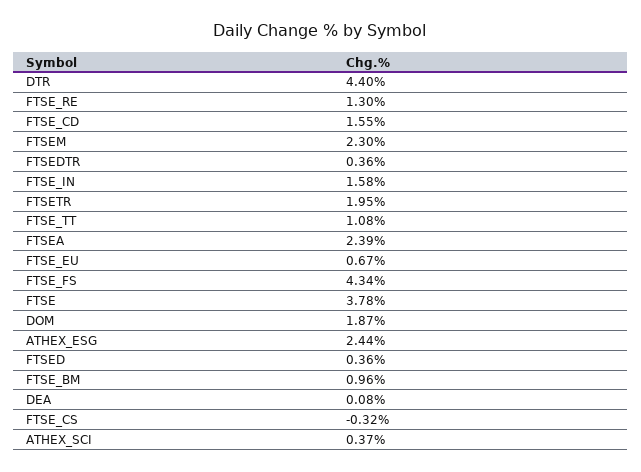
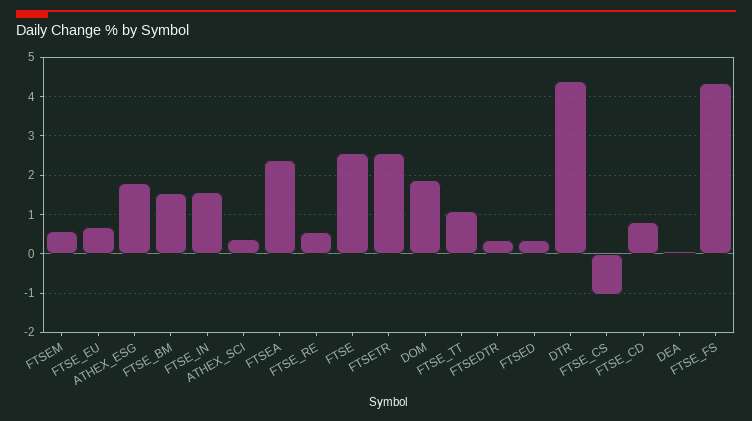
FTSE_RE: 1.3 -> 0.6
FTSE_CD: 1.55 -> 0.8
FTSEM: 2.3 -> 0.6
FTSETR: 1.95 -> 2.6
FTSE: 3.78 -> 2.6
ATHEX_ESG: 2.44 -> 1.8
FTSE_BM: 0.96 -> 1.6
FTSE_CS: -0.32 -> -1

